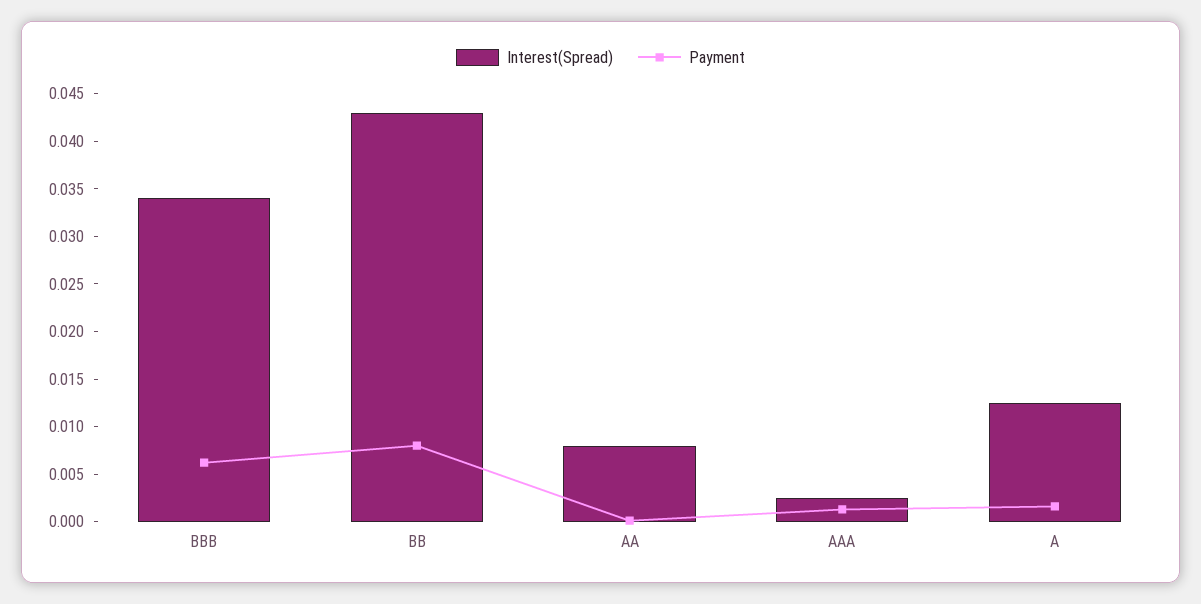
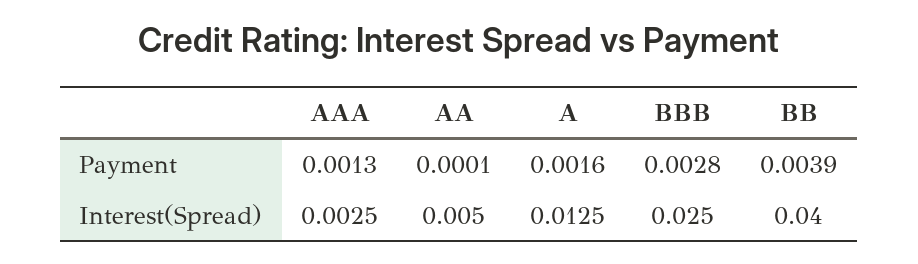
Interest(Spread), BBB: 0.034 -> 0.025
Payment, BBB: 0.006 -> 0.0028
Interest(Spread), BB: 0.043 -> 0.04
Payment, BB: 0.008 -> 0.0039
Interest(Spread), AA: 0.008 -> 0.005

